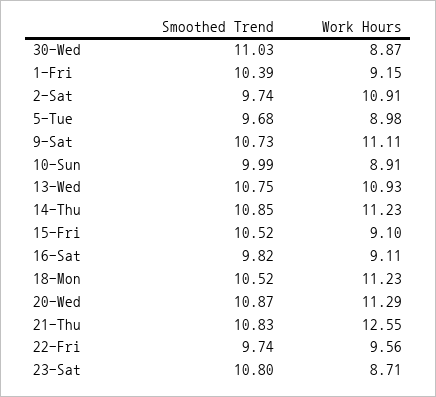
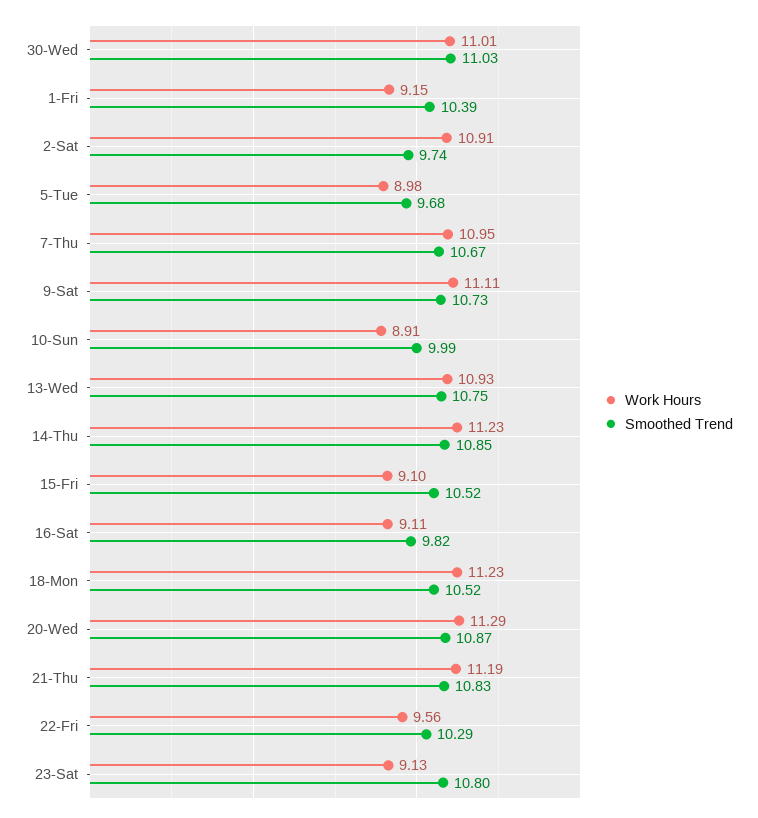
Work Hours, 30-Wed: 8.87 -> 11.01
Work Hours, 21-Thu: 12.55 -> 11.19
Smoothed Trend, 22-Fri: 9.74 -> 10.29
Work Hours, 23-Sat: 8.71 -> 9.13
Work Hours, 7-Thu: none -> 10.95
Smoothed Trend, 7-Thu: none -> 10.67

